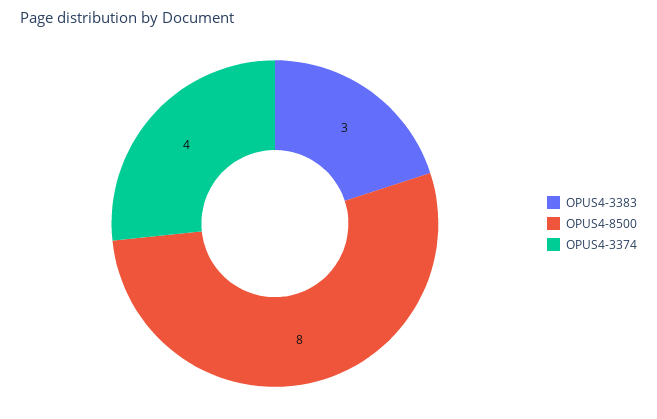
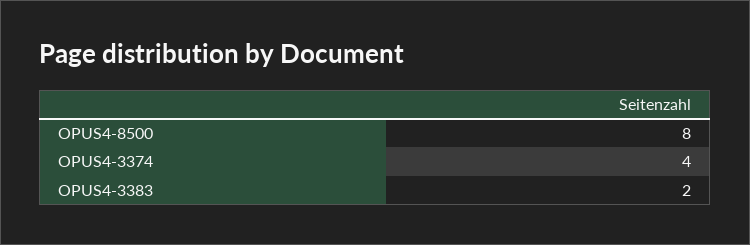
OPUS4-3383: 3 -> 2

